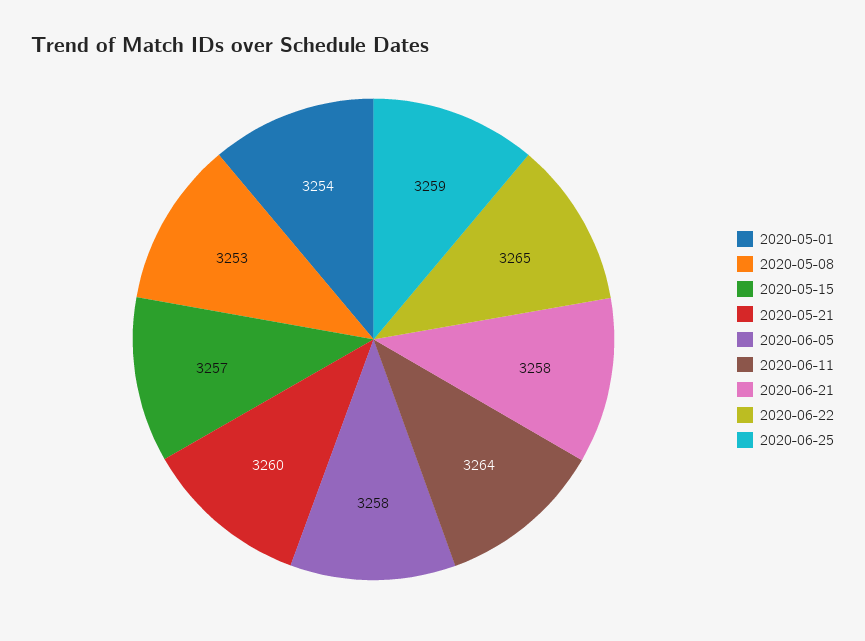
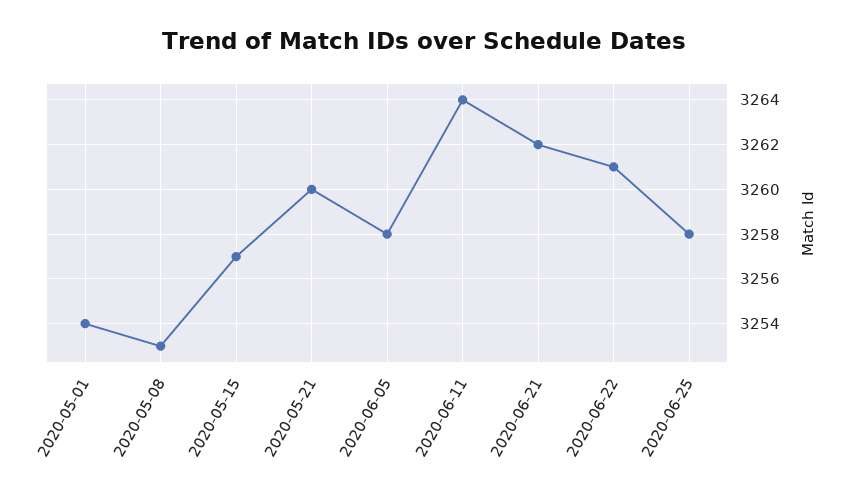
2020-06-21: 3258 -> 3262
2020-06-22: 3265 -> 3261
2020-06-25: 3259 -> 3258

